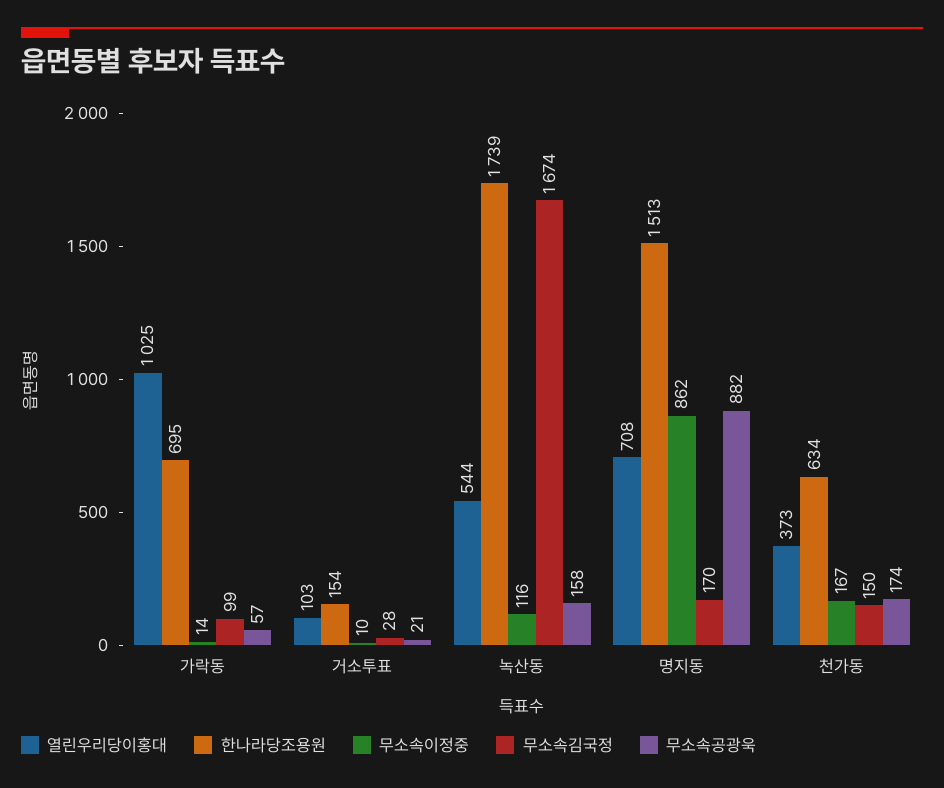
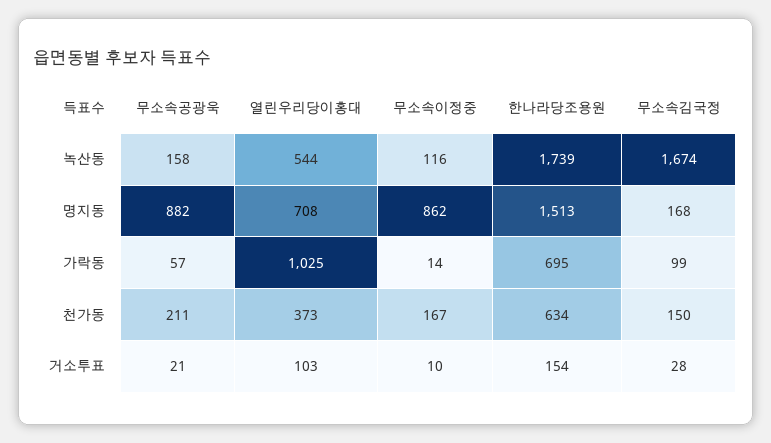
무소속김국정, 명지동: 170 -> 168
무소속공광욱, 천가동: 174 -> 211

